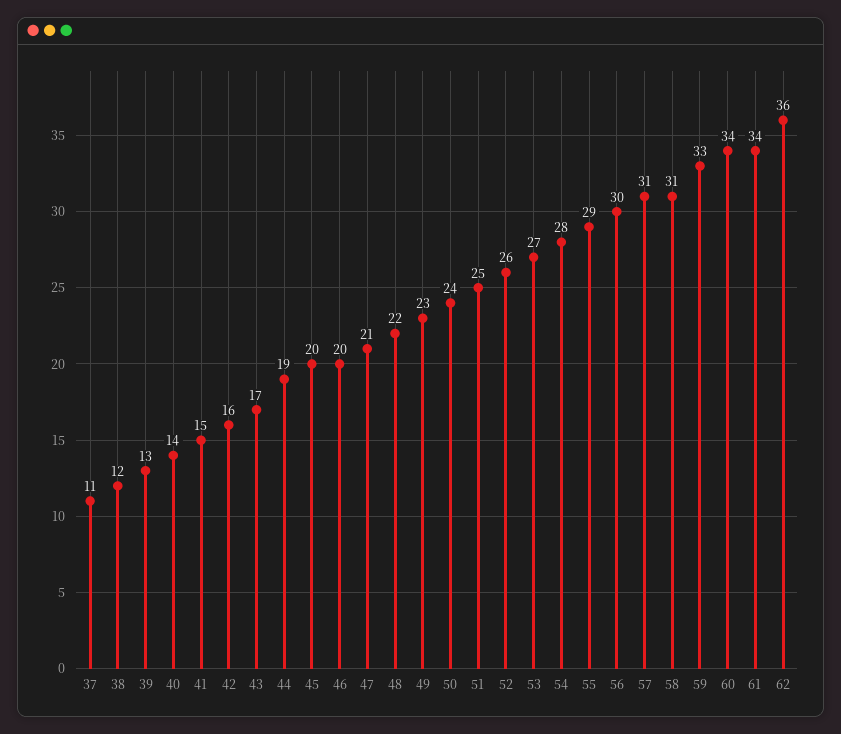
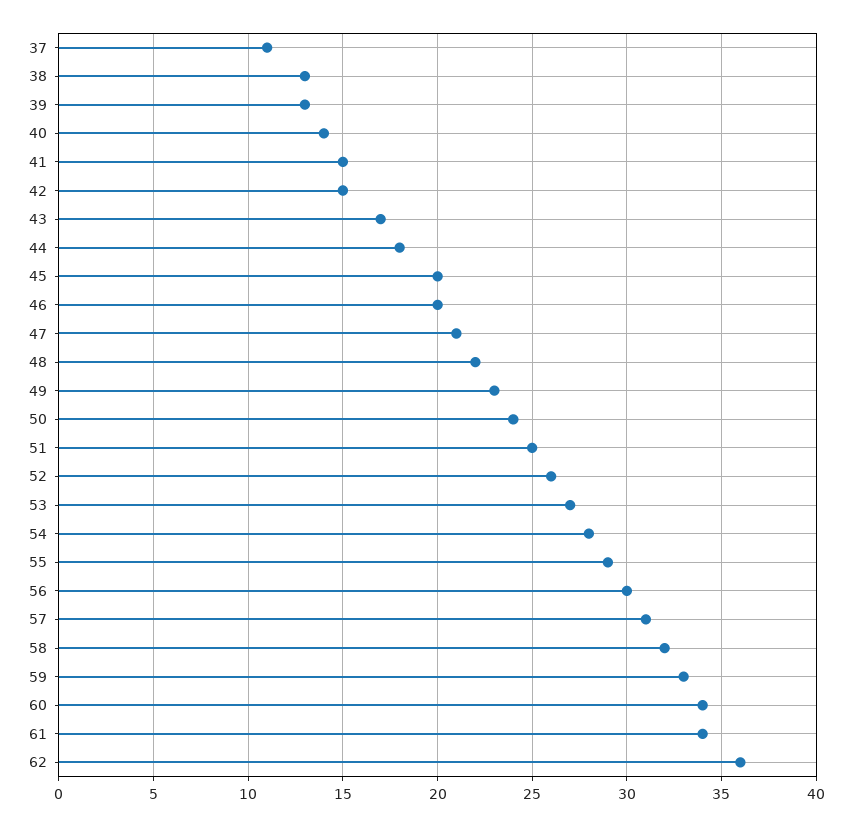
38: 12 -> 13
42: 16 -> 15
44: 19 -> 18
58: 31 -> 32

